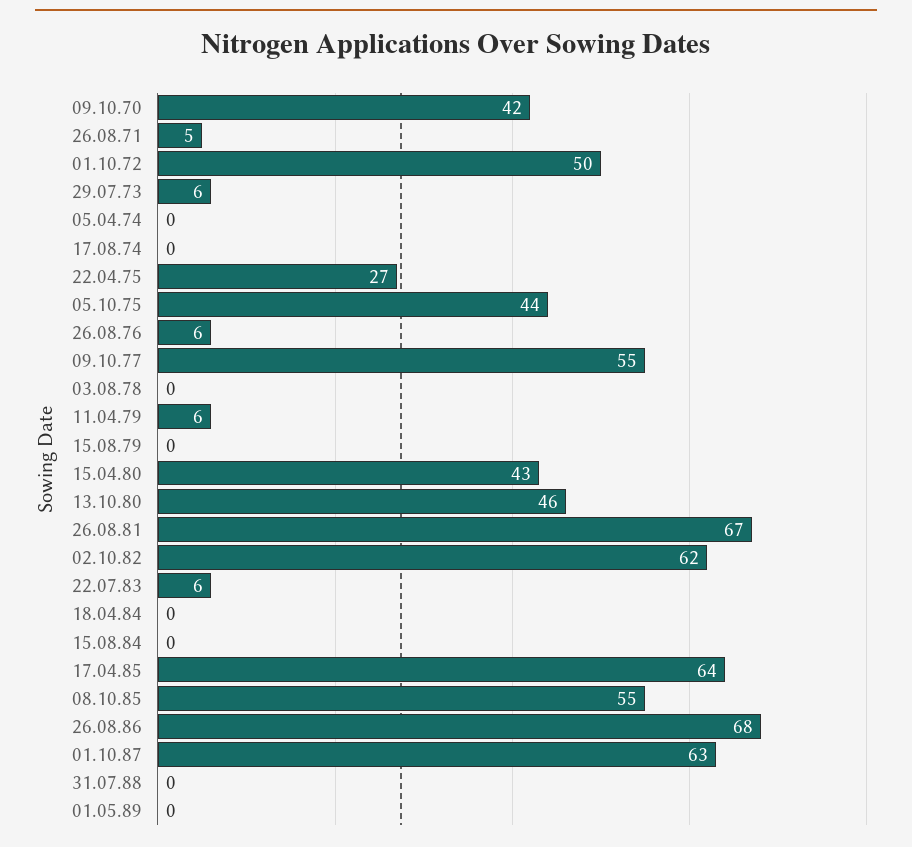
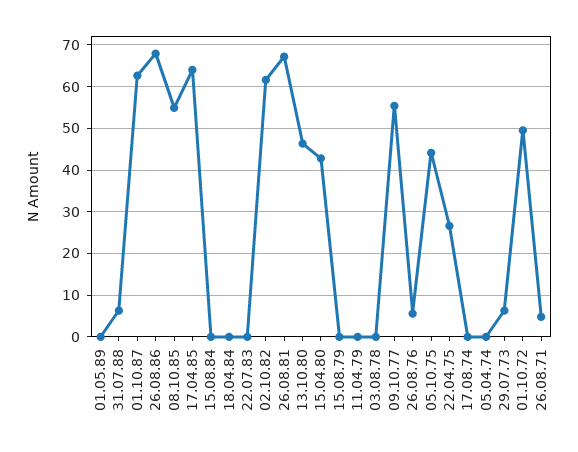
09.10.70: 42 -> none
11.04.79: 6 -> 0
22.07.83: 6 -> 0
31.07.88: 0 -> 6

